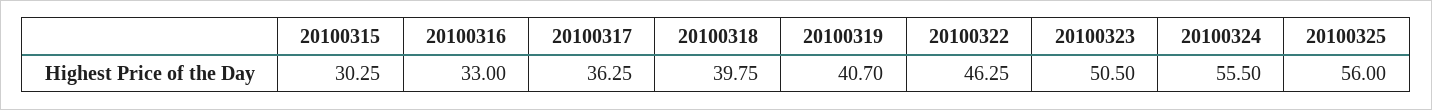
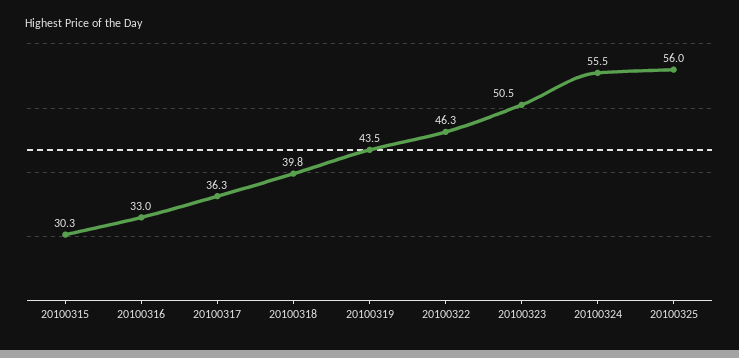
20100319: 40.7 -> 43.5

